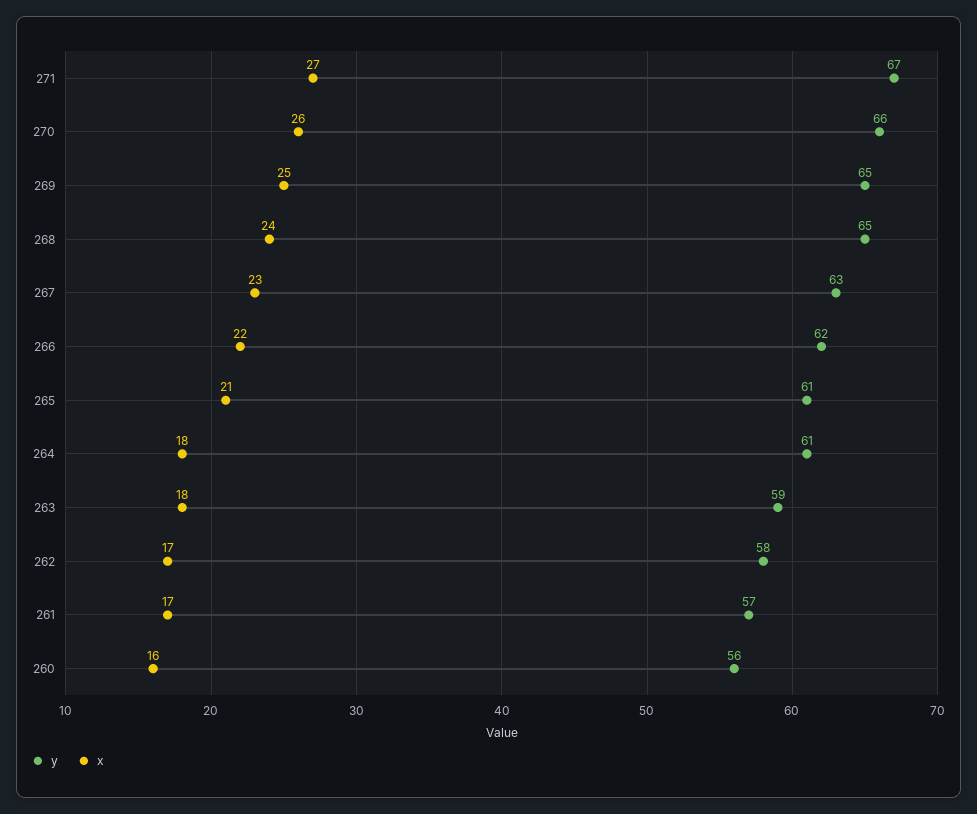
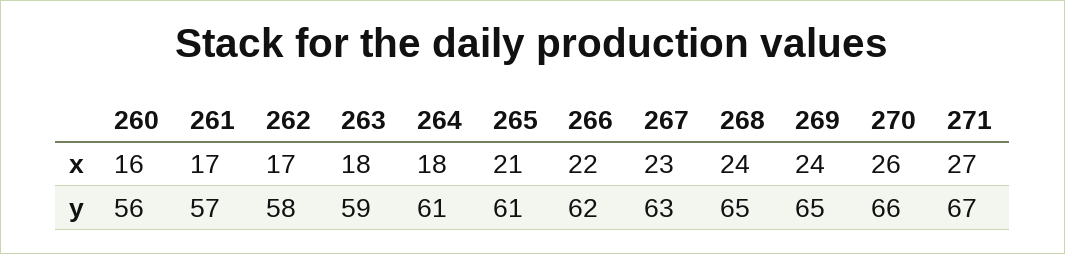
x, 269: 25 -> 24

